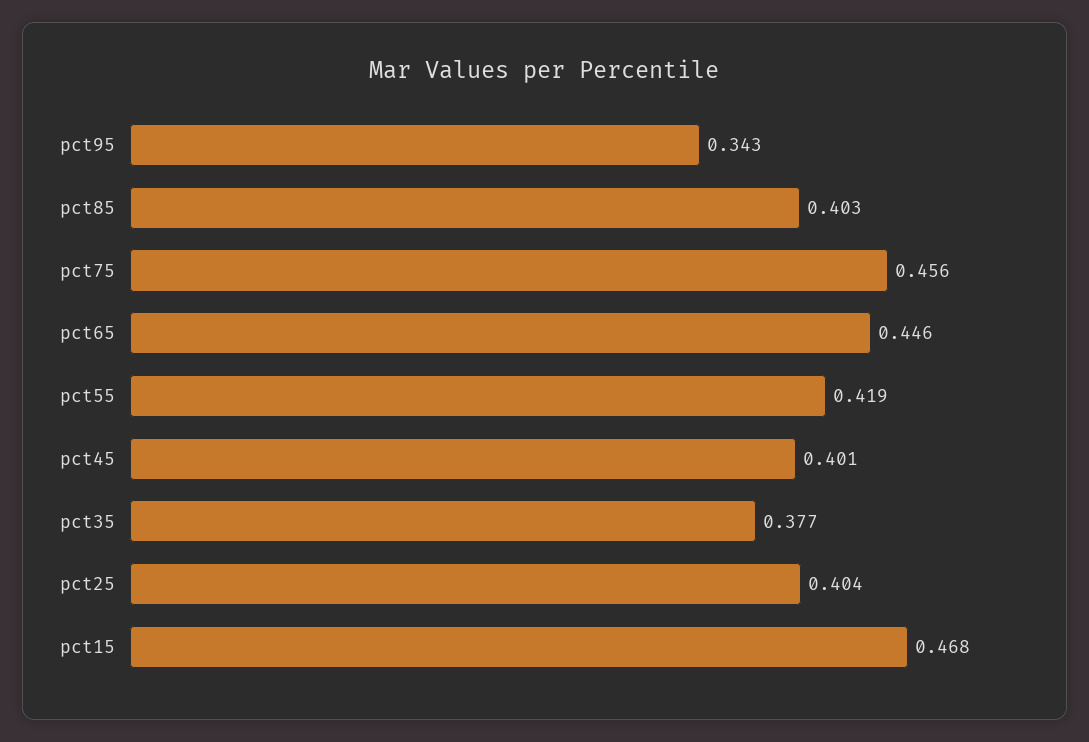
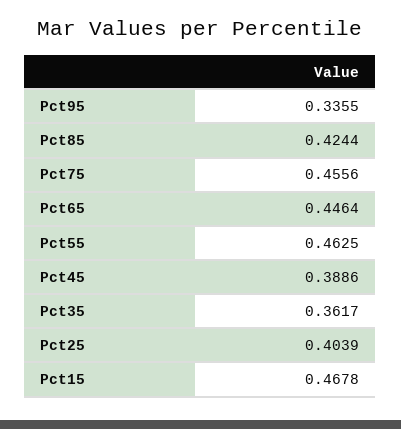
pct95: 0.343 -> 0.3355
pct85: 0.403 -> 0.4244
pct55: 0.419 -> 0.4625
pct45: 0.401 -> 0.3886
pct35: 0.377 -> 0.3617

